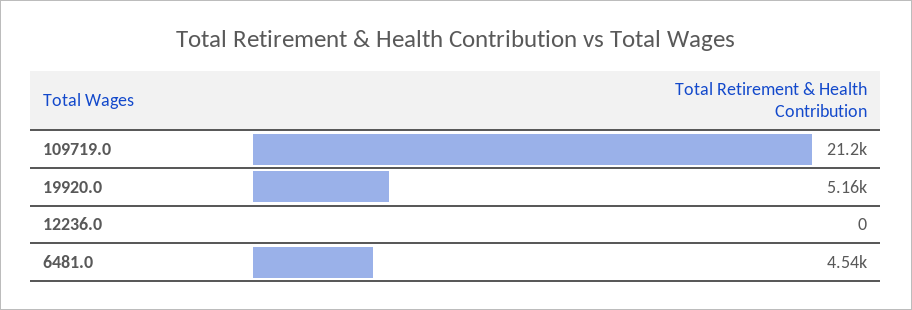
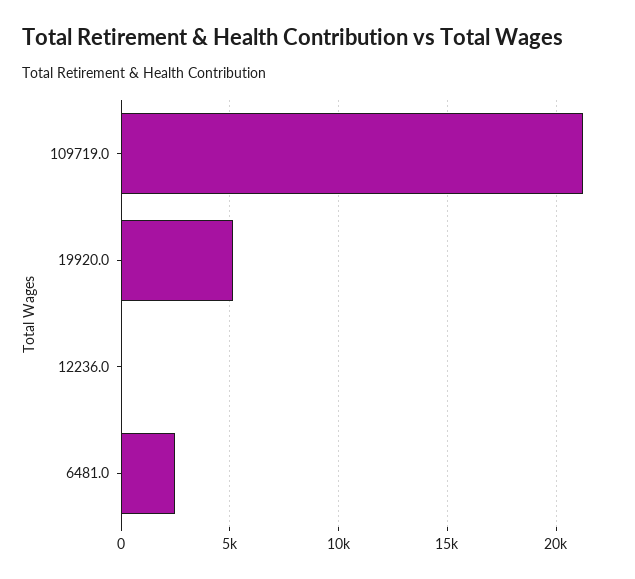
6481.0: 4540 -> 2500

